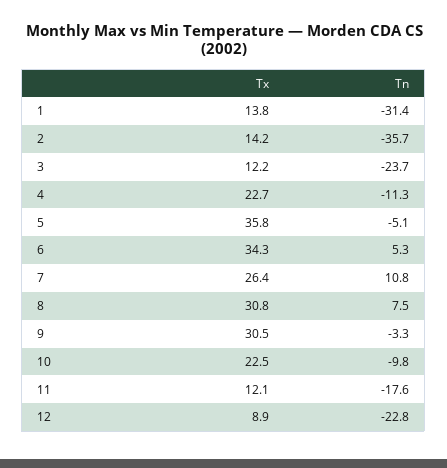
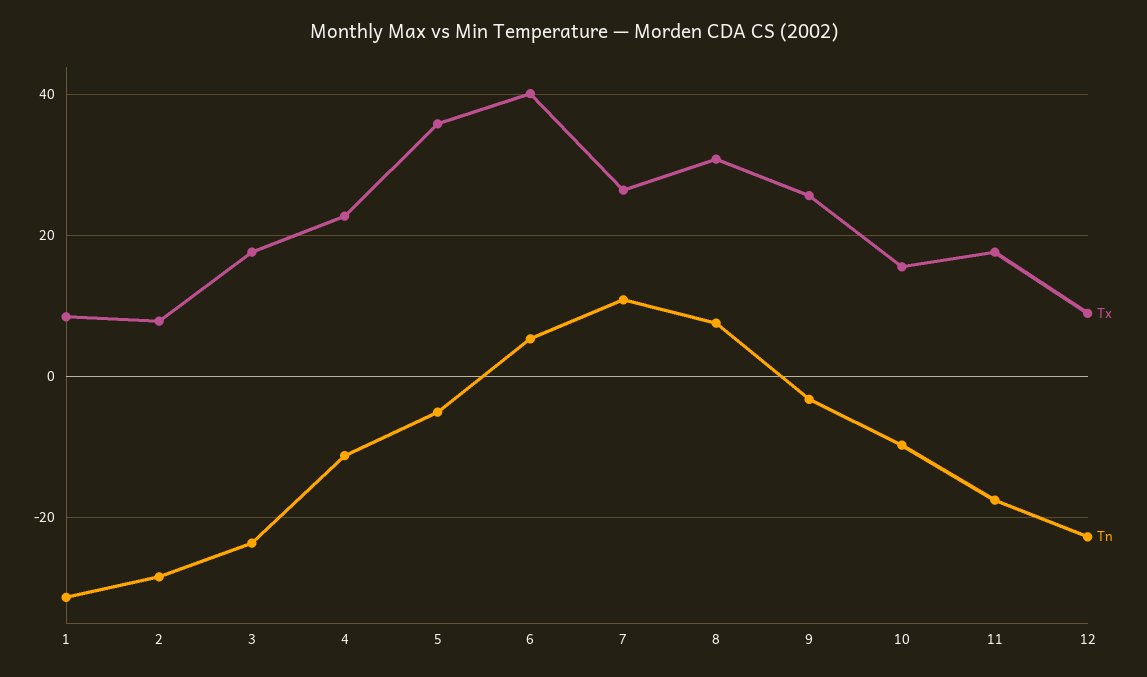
Tx, 1: 13.8 -> 8
Tx, 2: 14.2 -> 8
Tn, 2: -35.7 -> -28
Tx, 3: 12.2 -> 18
Tx, 6: 34.3 -> 40
Tx, 9: 30.5 -> 26
Tx, 10: 22.5 -> 16
Tx, 11: 12.1 -> 18

